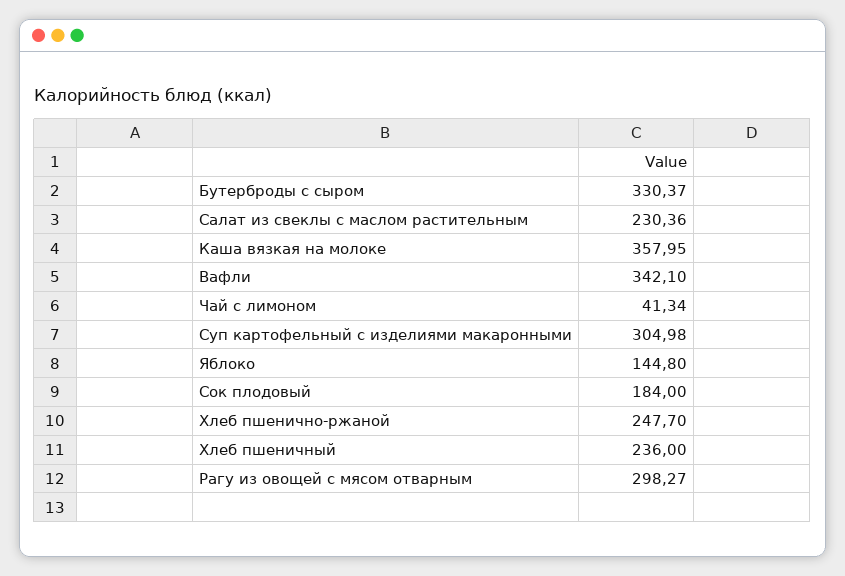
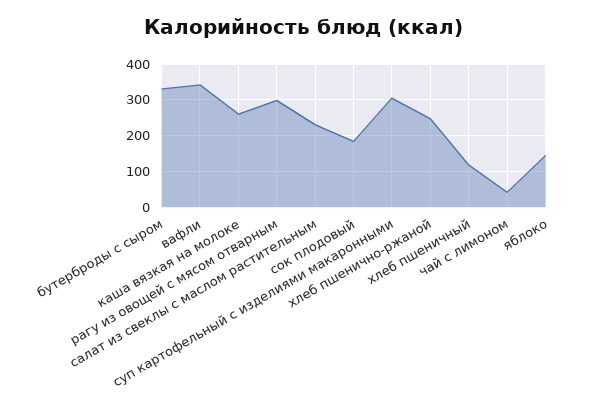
Каша вязкая на молоке: 357.95 -> 260
Хлеб пшеничный: 236 -> 120

